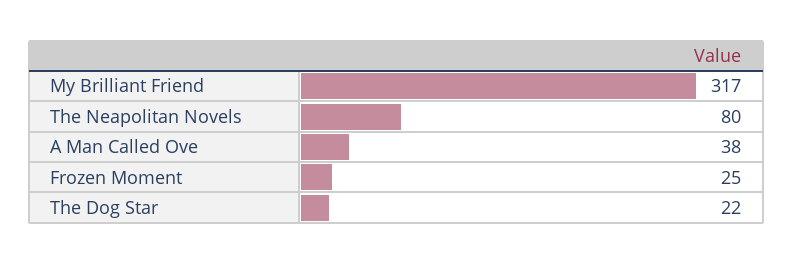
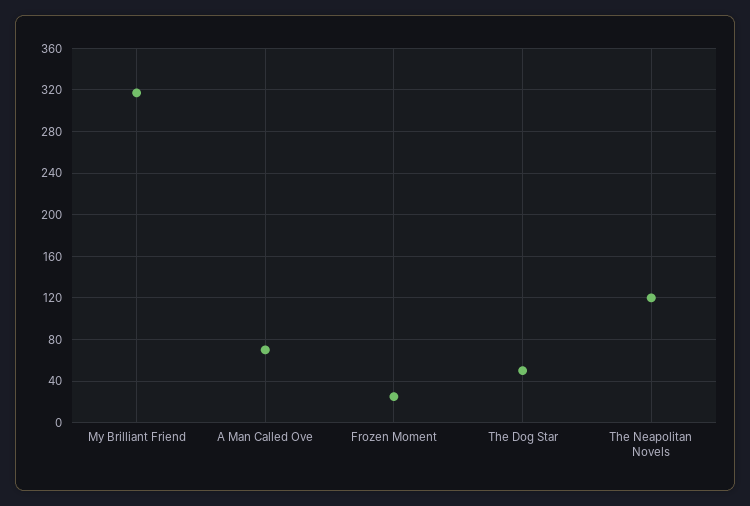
The Neapolitan Novels: 80 -> 120
A Man Called Ove: 38 -> 70
The Dog Star: 22 -> 50

